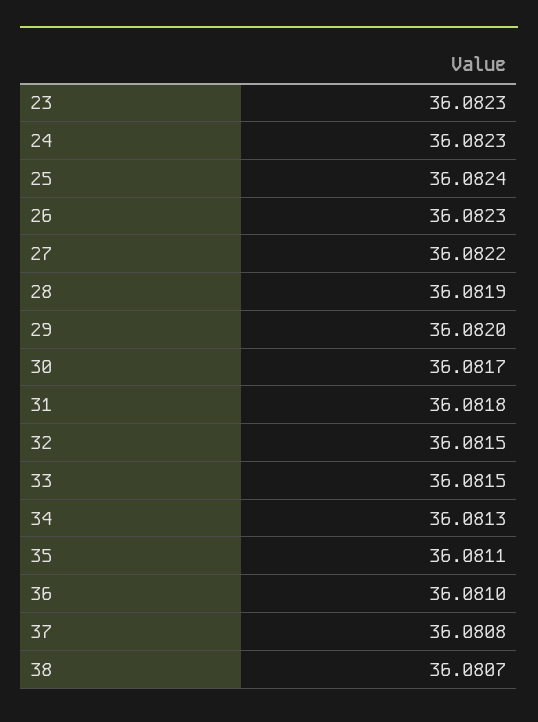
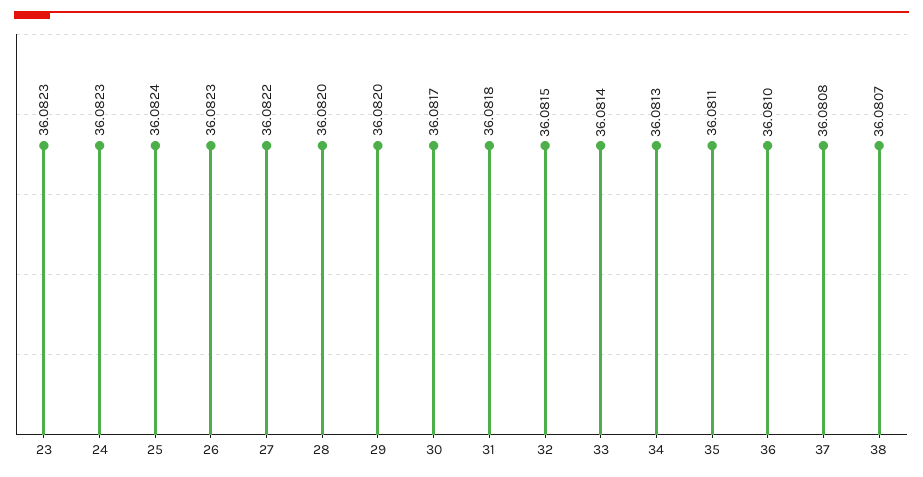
28: 36.0819 -> 36.082
33: 36.0815 -> 36.0814

